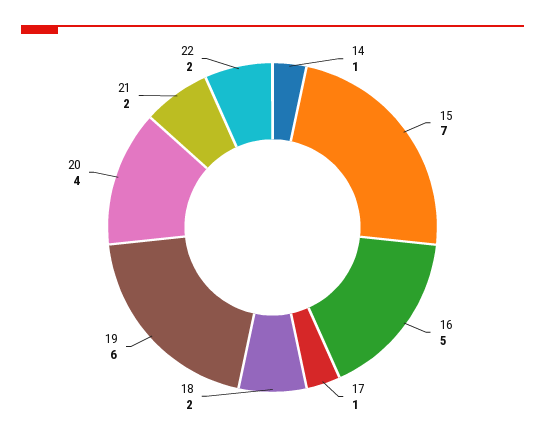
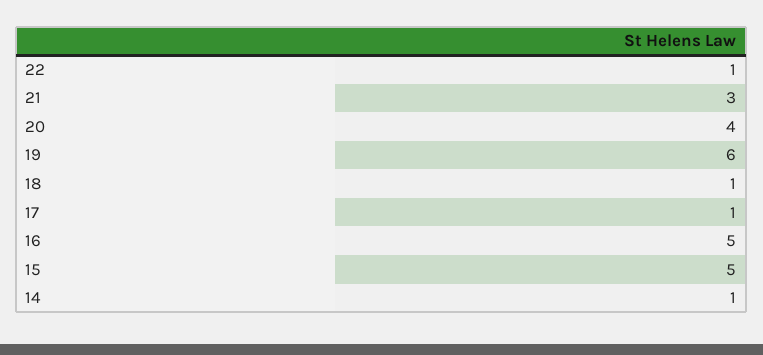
15: 7 -> 5
18: 2 -> 1
21: 2 -> 3
22: 2 -> 1

